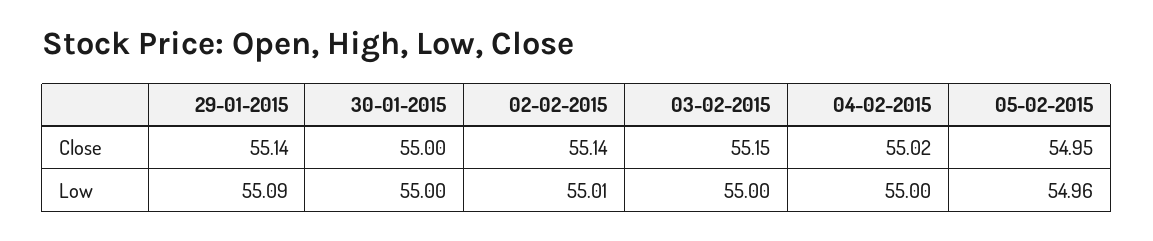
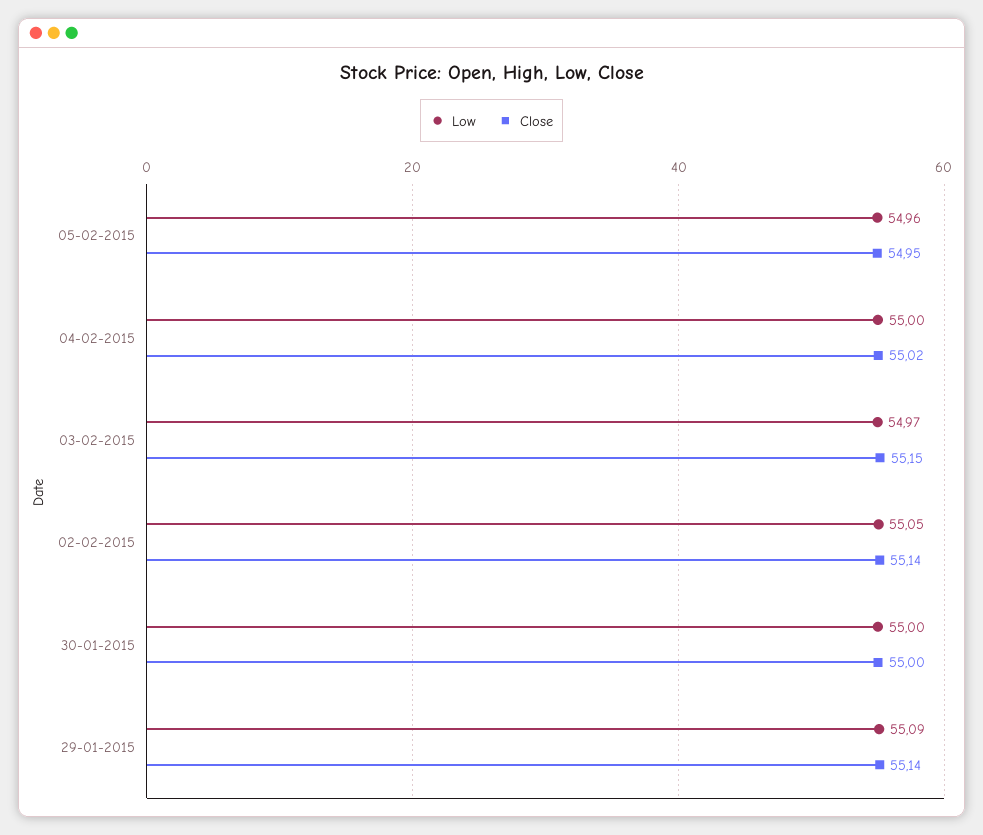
Low, 02-02-2015: 55.01 -> 55.05
Low, 03-02-2015: 55 -> 54.97

